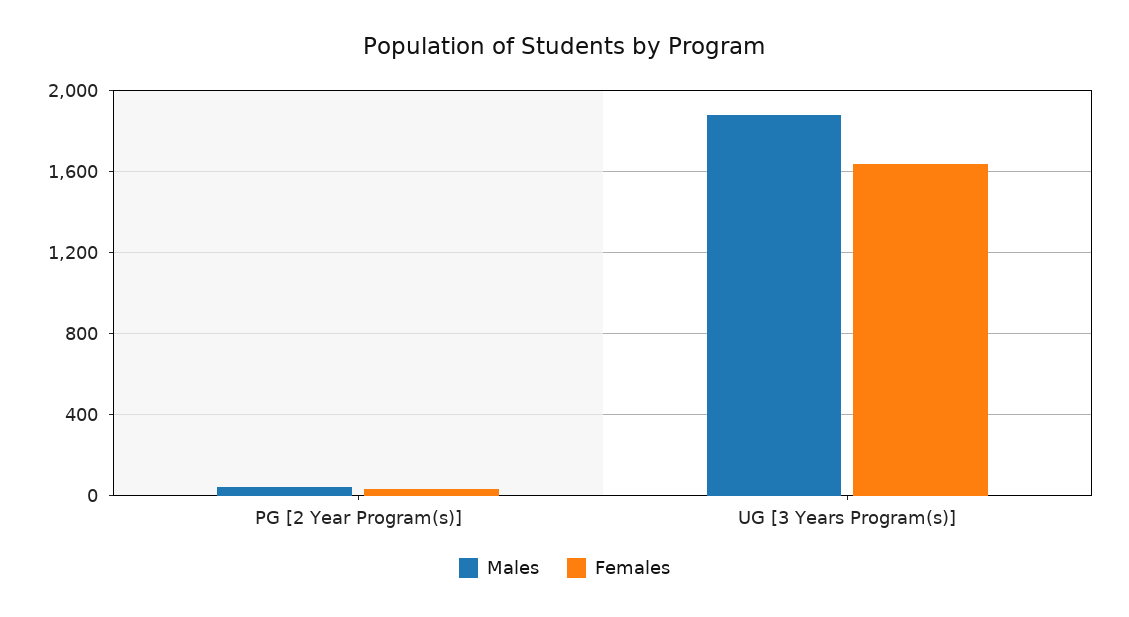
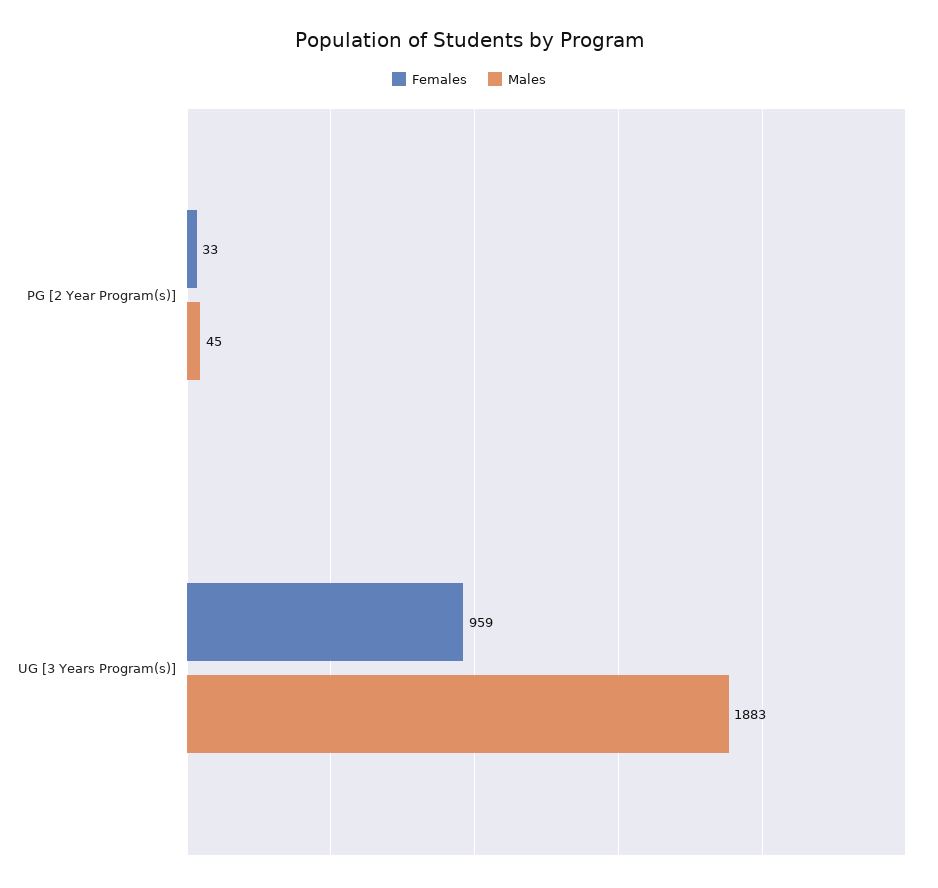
Females, UG [3 Years Program(s)]: 1650 -> 959

